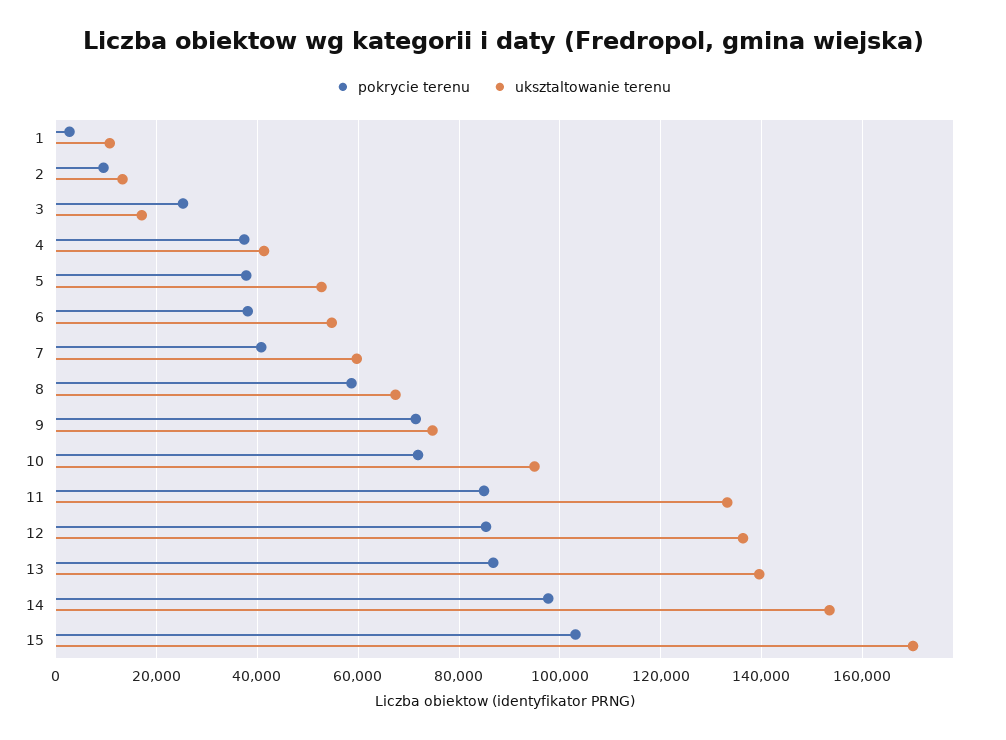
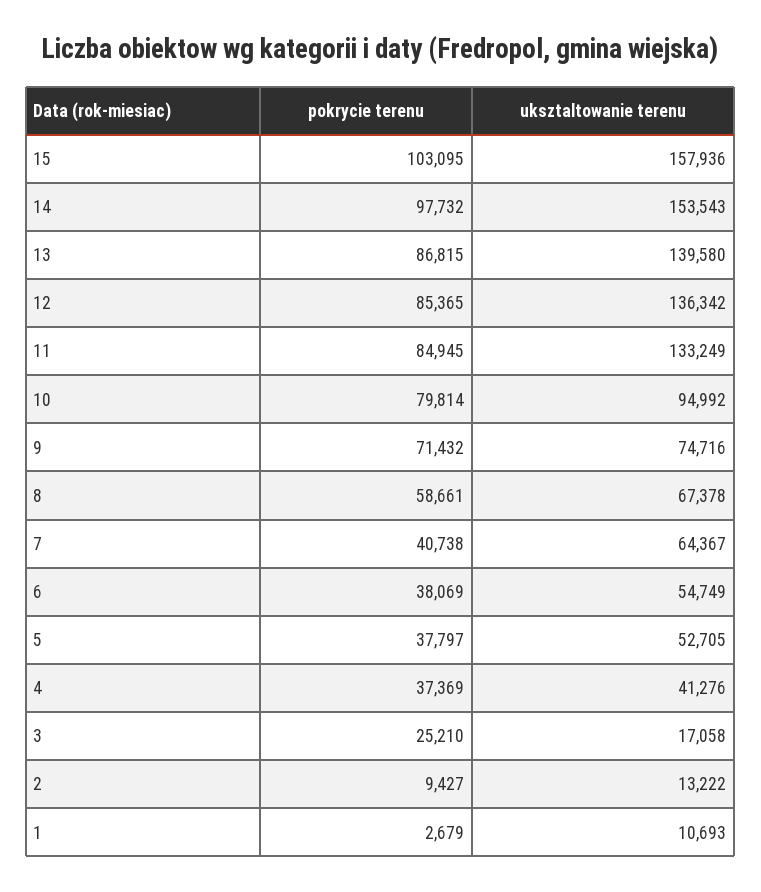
uksztaltowanie terenu, 7: 60000 -> 64367
pokrycie terenu, 10: 72000 -> 79814
uksztaltowanie terenu, 15: 170000 -> 157936

